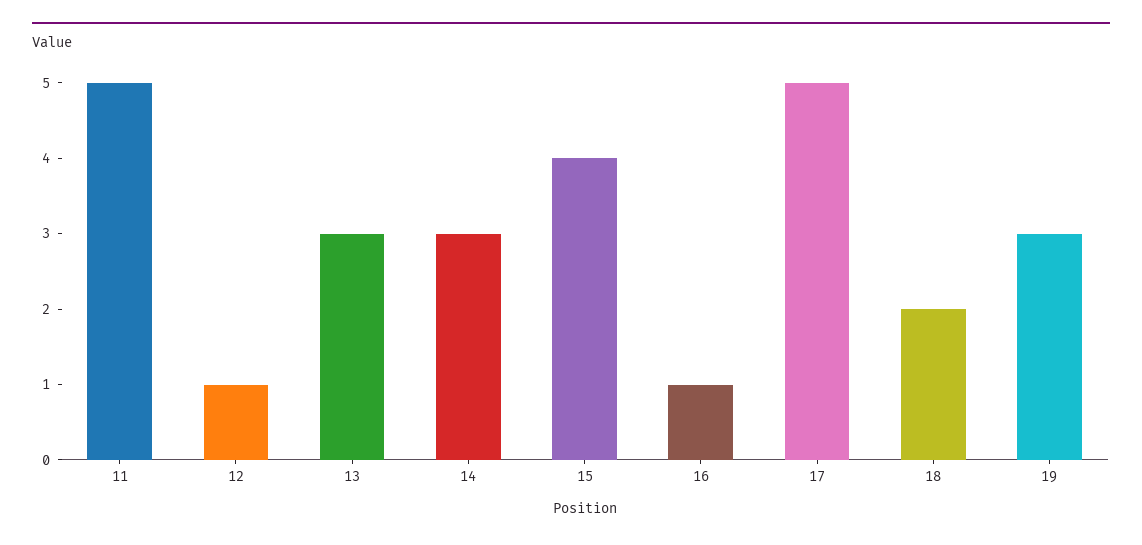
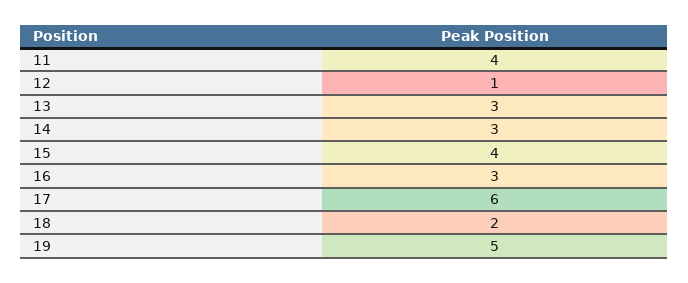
11: 5 -> 4
16: 1 -> 3
17: 5 -> 6
19: 3 -> 5

